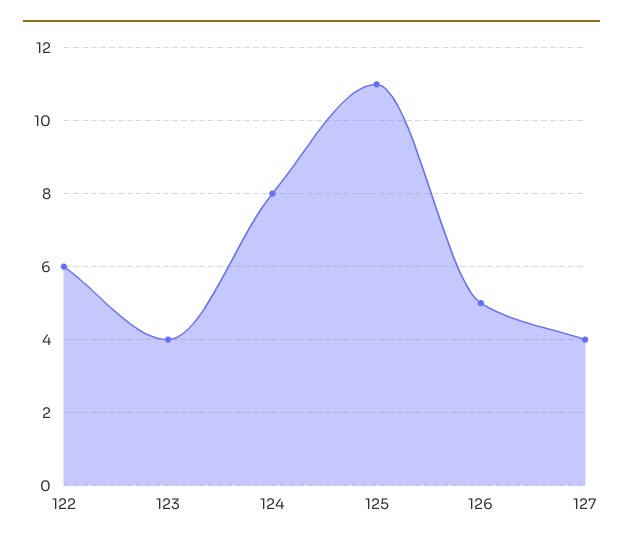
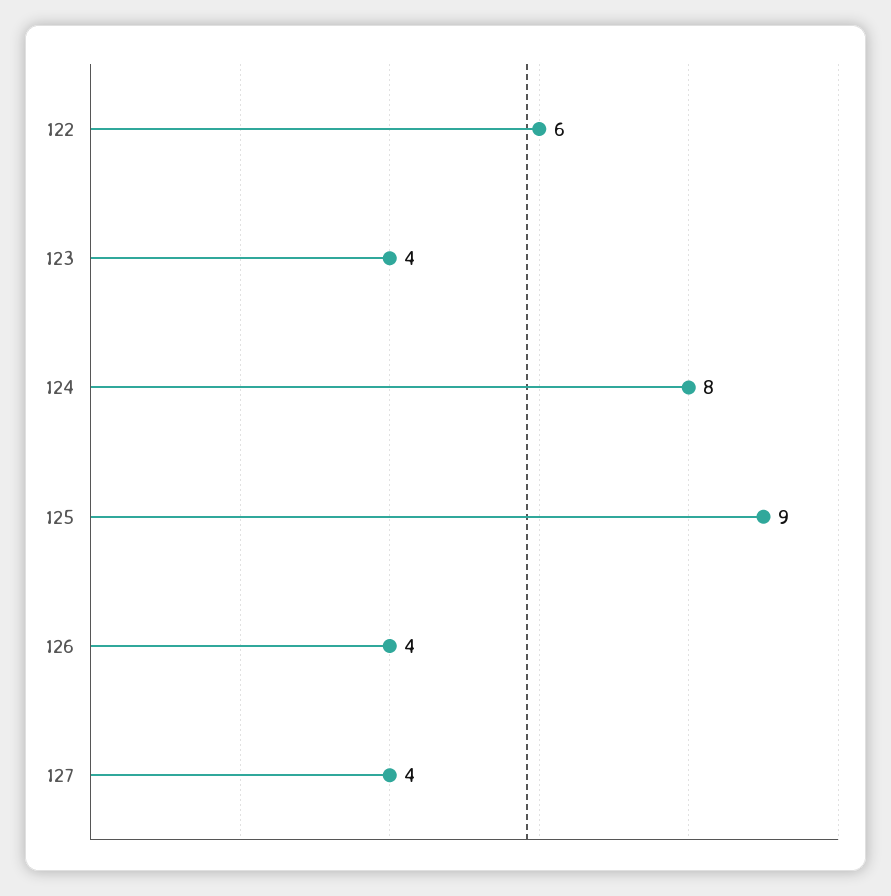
125: 11 -> 9
126: 5 -> 4

